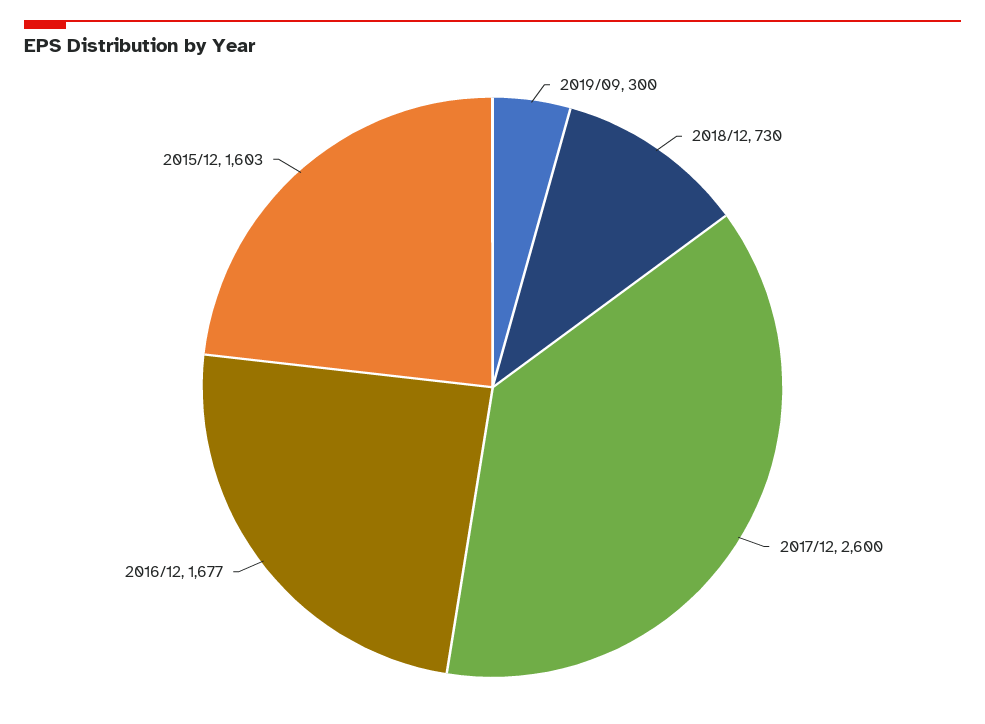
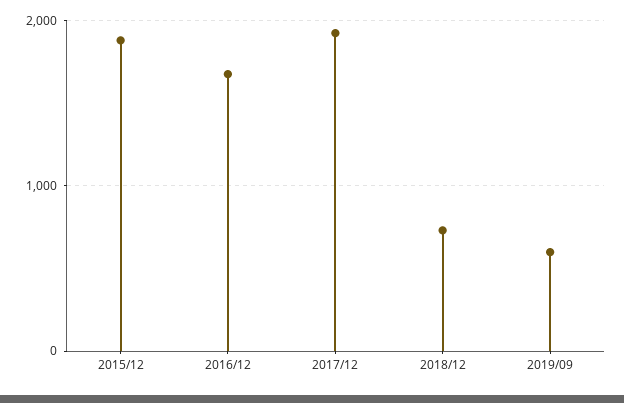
2019/09: 300 -> 600
2017/12: 2600 -> 1900
2015/12: 1603 -> 1900

